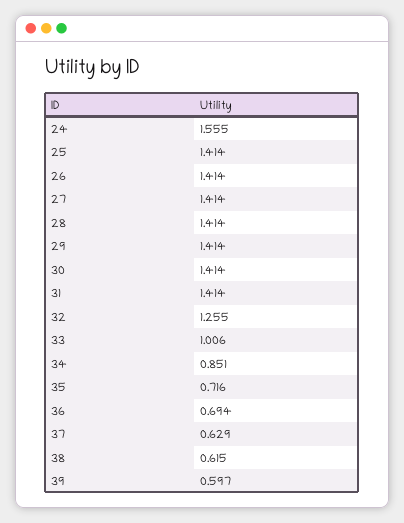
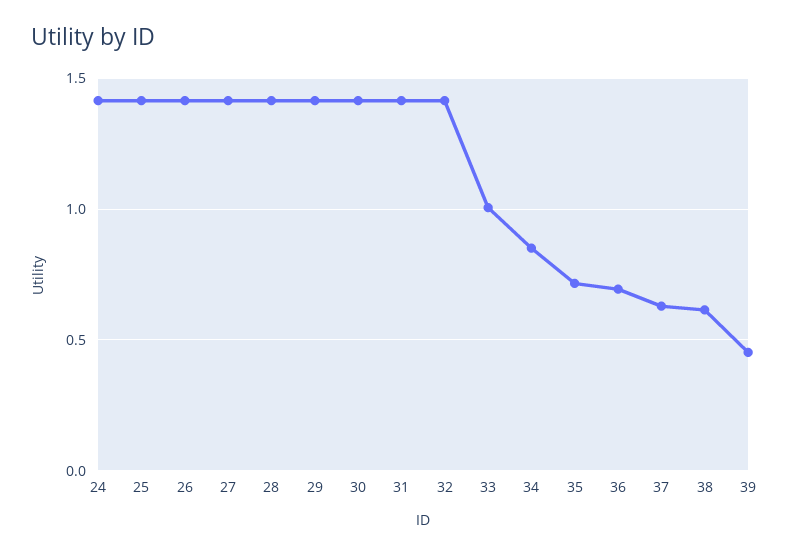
24: 1.555 -> 1.4
32: 1.255 -> 1.4
39: 0.597 -> 0.45

